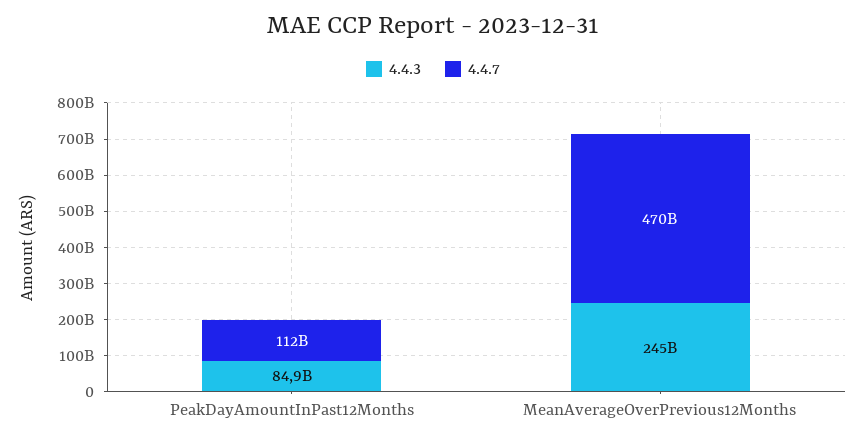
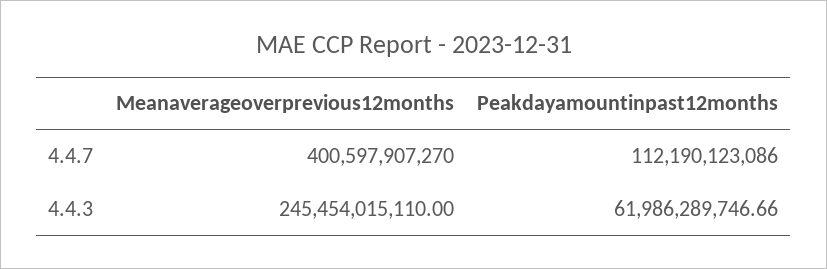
4.4.3, PeakDayAmountInPast12Months: 84900000000 -> 61986289746.66
4.4.7, MeanAverageOverPrevious12Months: 470000000000 -> 400597907270

